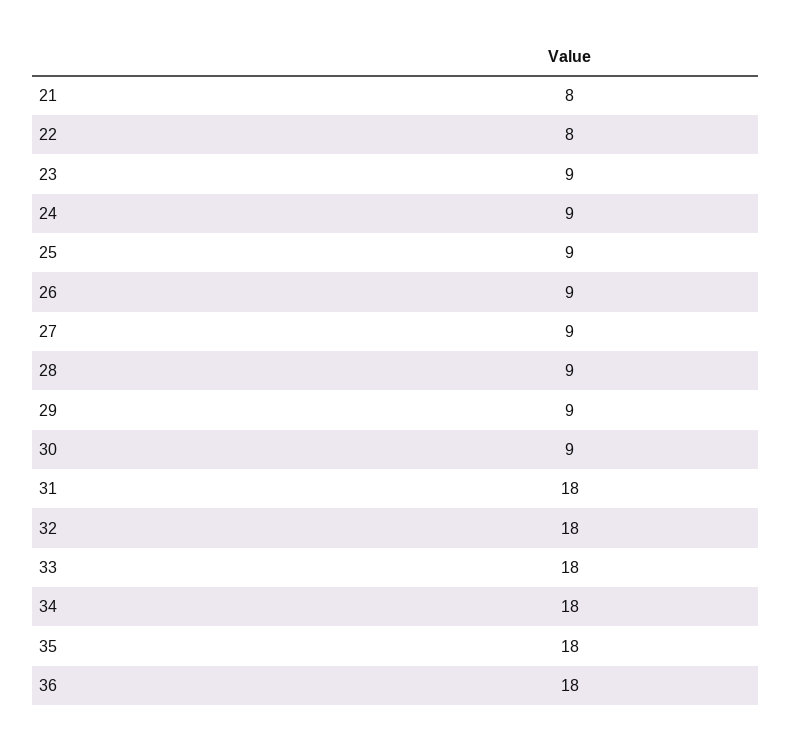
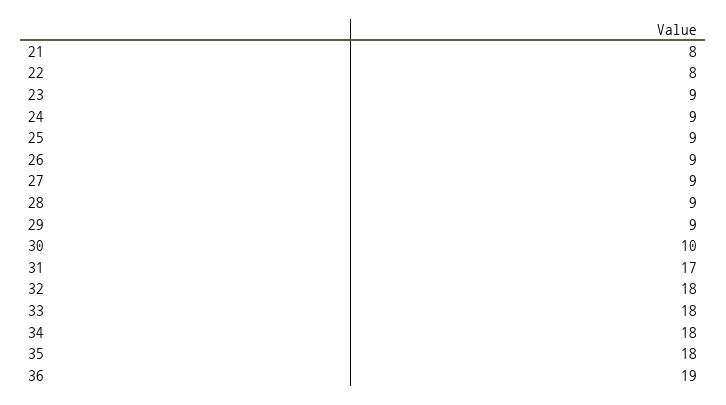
30: 9 -> 10
31: 18 -> 17
36: 18 -> 19

